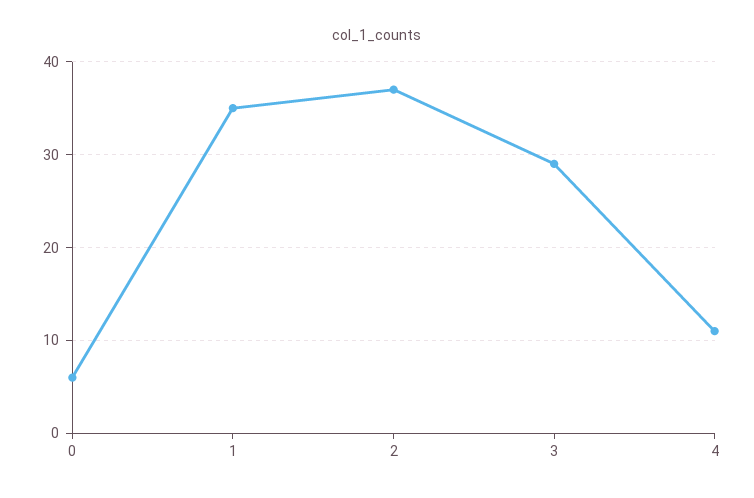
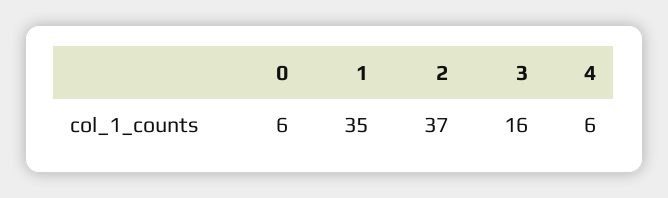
3: 29 -> 16
4: 11 -> 6

